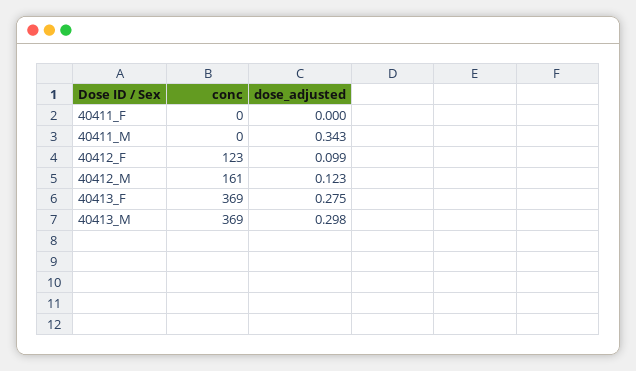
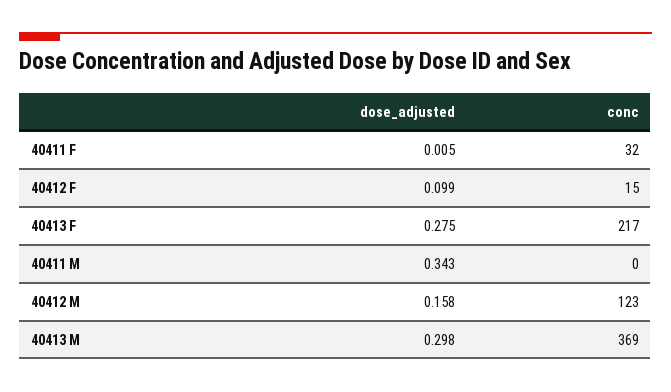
conc, 40411_F: 0 -> 32
dose_adjusted, 40411_F: 0 -> 0.005
conc, 40412_F: 123 -> 15
conc, 40412_M: 161 -> 123
dose_adjusted, 40412_M: 0.123 -> 0.158
conc, 40413_F: 369 -> 217

